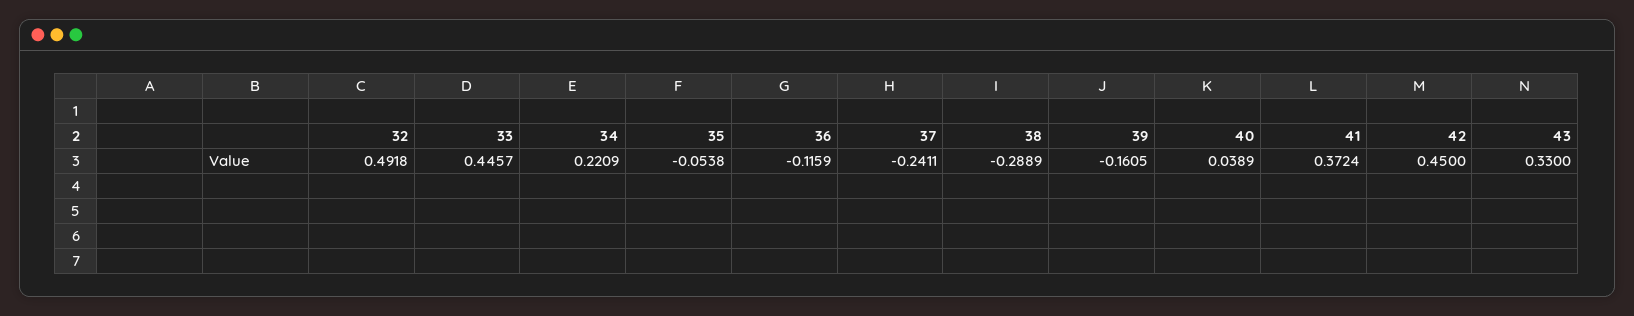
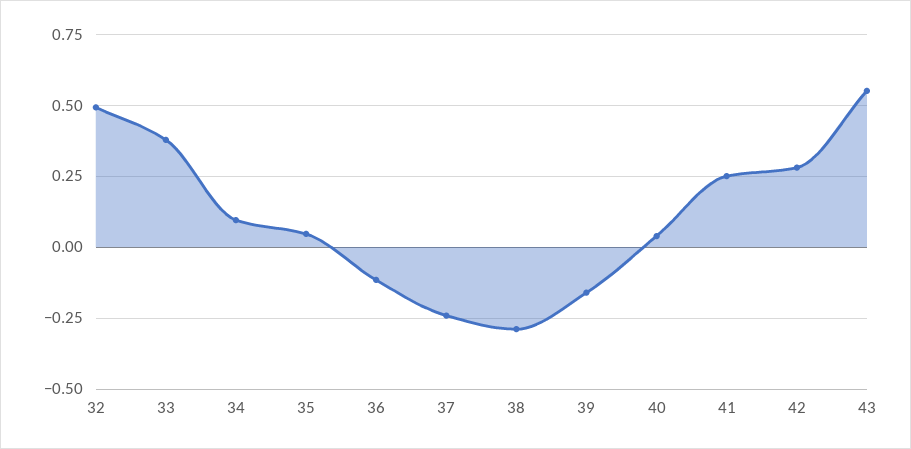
33: 0.4457 -> 0.375
34: 0.2209 -> 0.1
35: -0.0538 -> 0.05
41: 0.3724 -> 0.25
42: 0.45 -> 0.275
43: 0.33 -> 0.55

